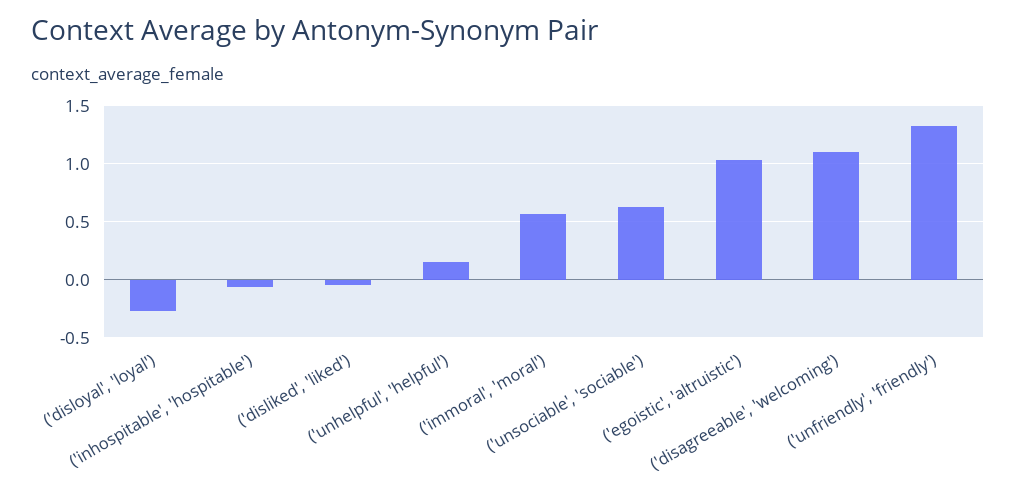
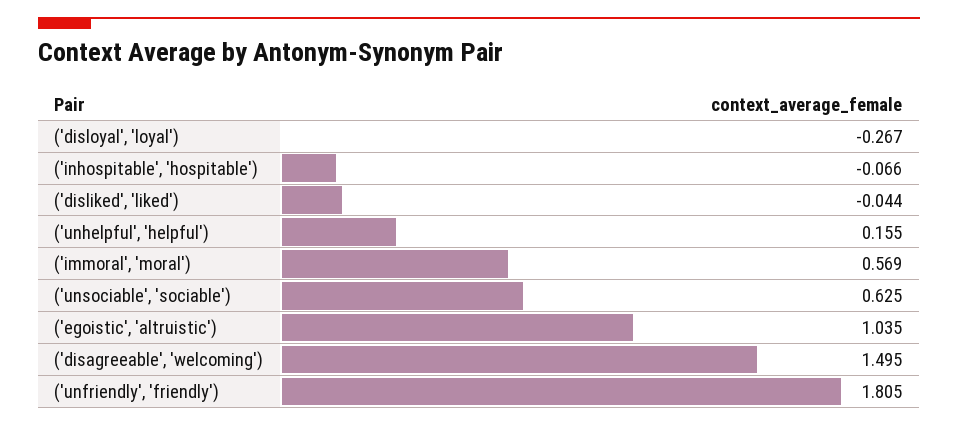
('disagreeable', 'welcoming'): 1.1 -> 1.495
('unfriendly', 'friendly'): 1.3 -> 1.805

